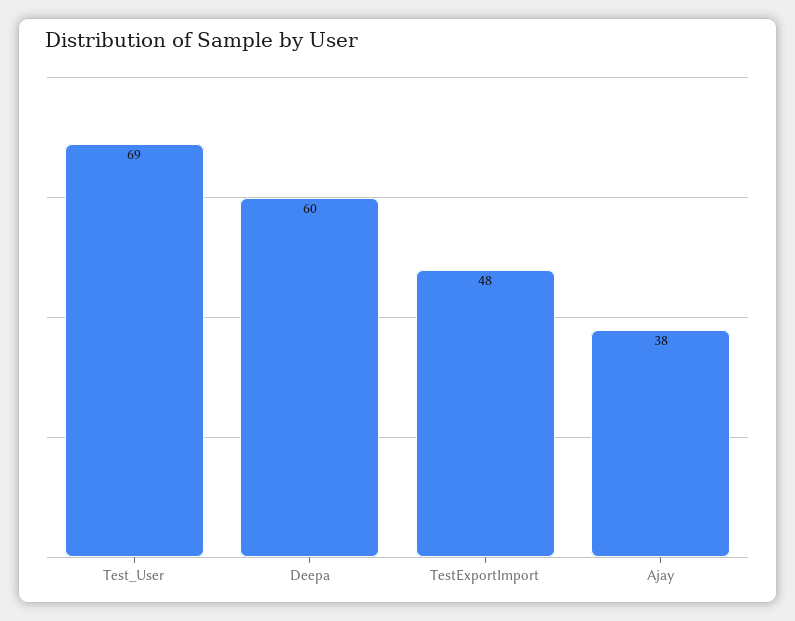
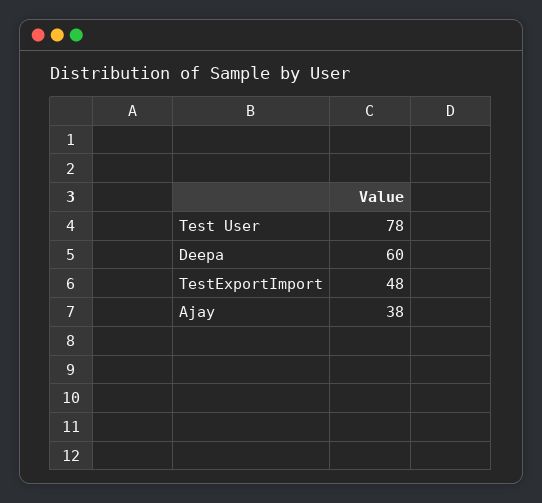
Test_User: 69 -> 78

